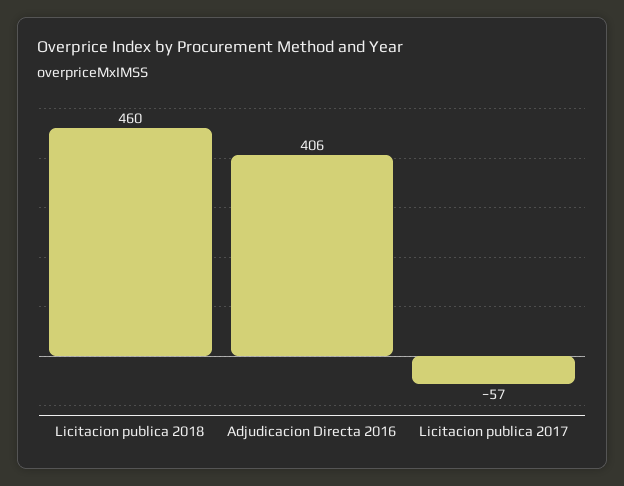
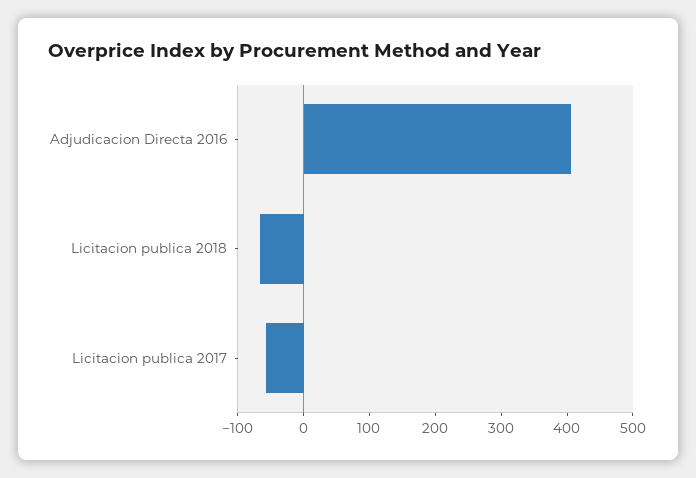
Licitacion publica 2018: 460 -> -60

